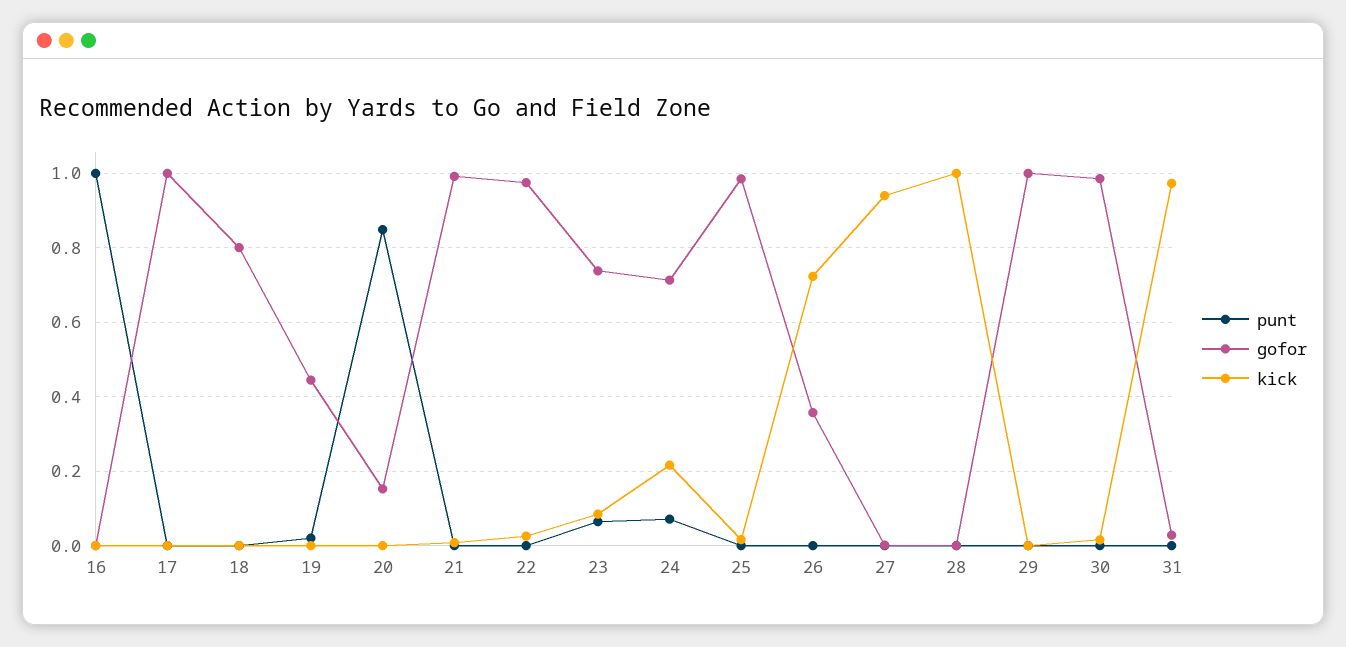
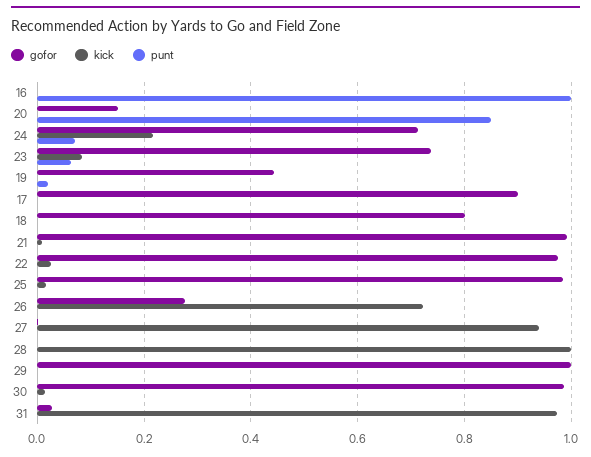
gofor, 17: 1 -> 0.9
gofor, 26: 0.36 -> 0.28

